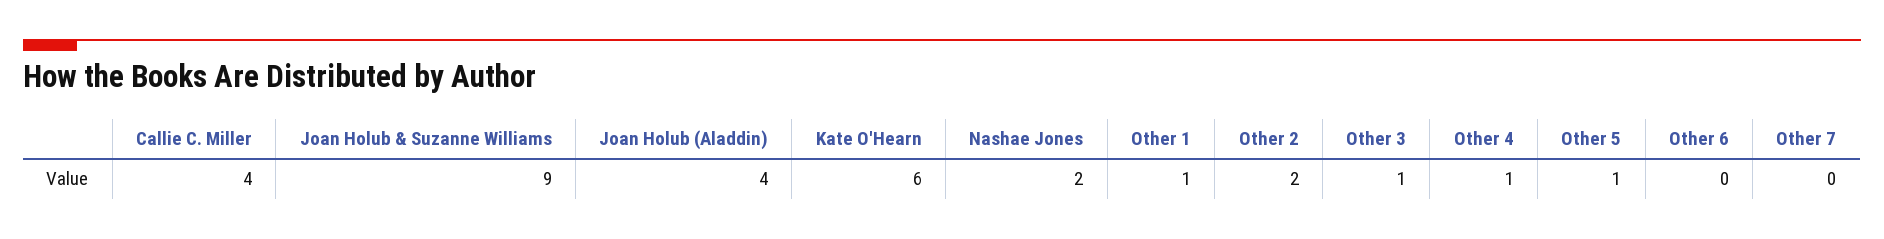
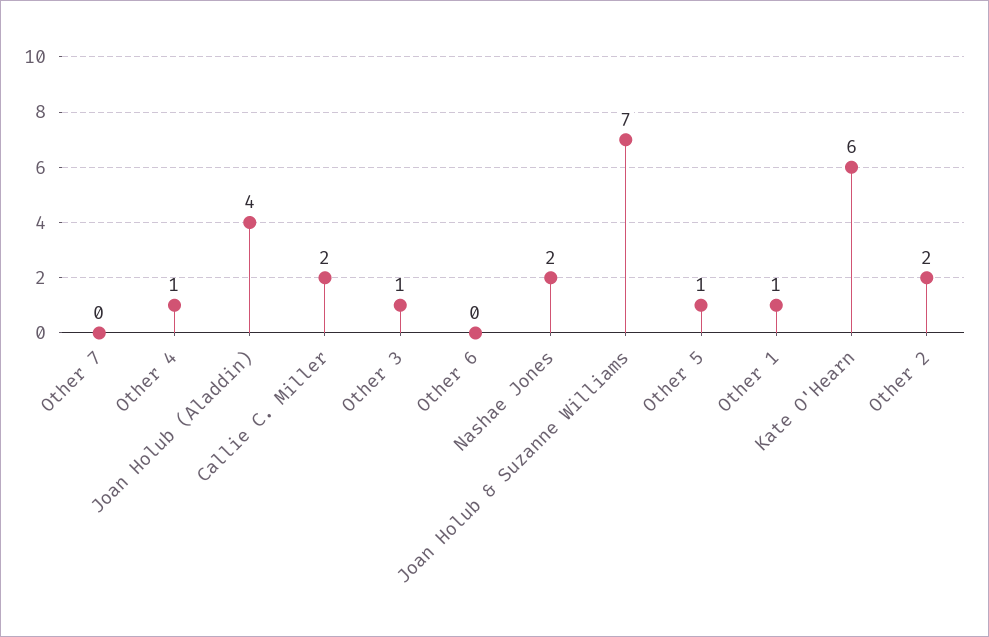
Callie C. Miller: 4 -> 2
Joan Holub & Suzanne Williams: 9 -> 7

